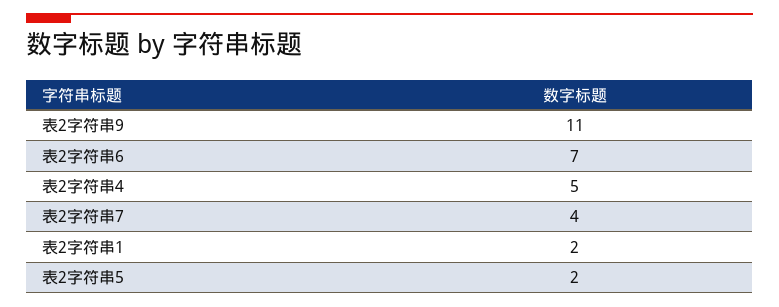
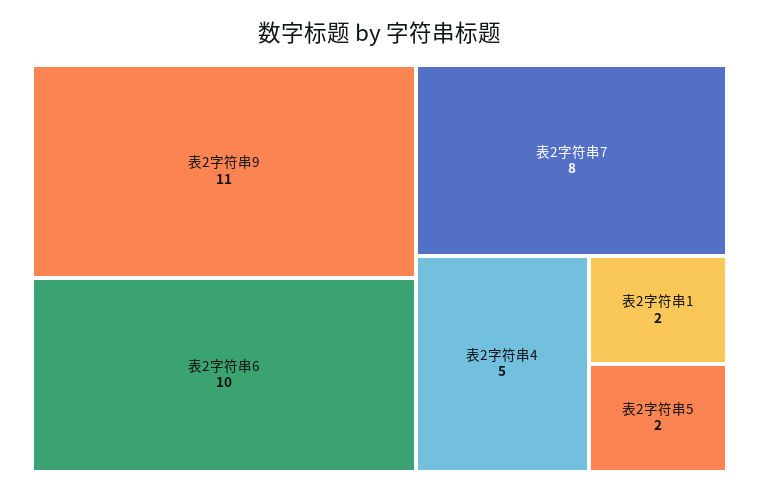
表2字符串6: 7 -> 10
表2字符串7: 4 -> 8

